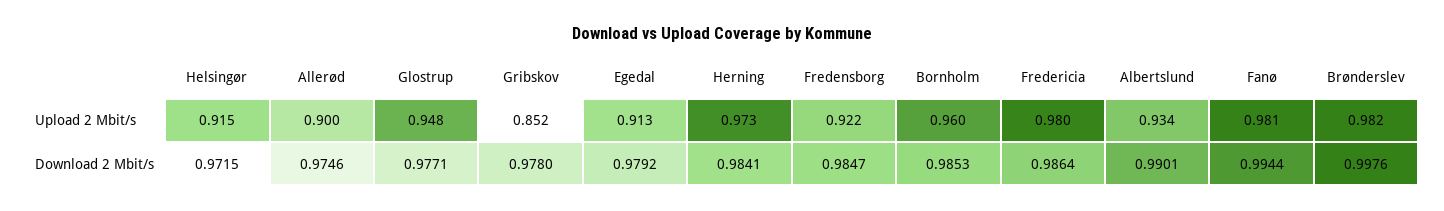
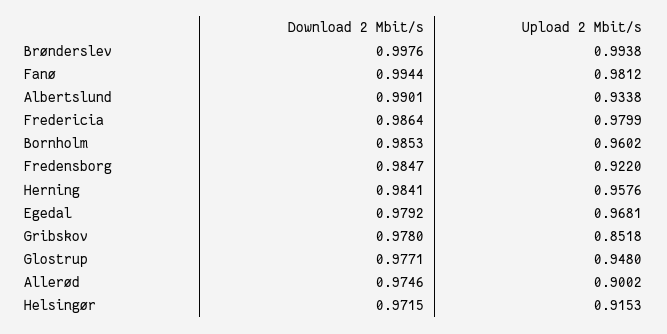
Egedal, Upload 2 Mbit/s: 0.913 -> 0.9681
Herning, Upload 2 Mbit/s: 0.973 -> 0.9576
Brønderslev, Upload 2 Mbit/s: 0.982 -> 0.9938

